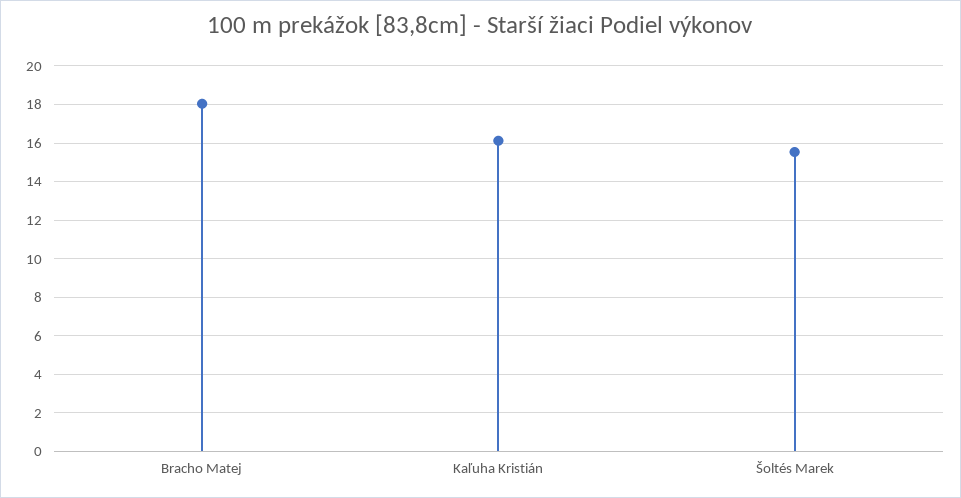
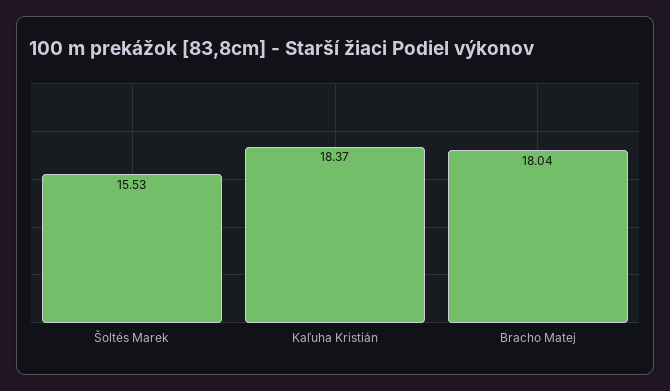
Kaľuha Kristián: 16 -> 18.37

